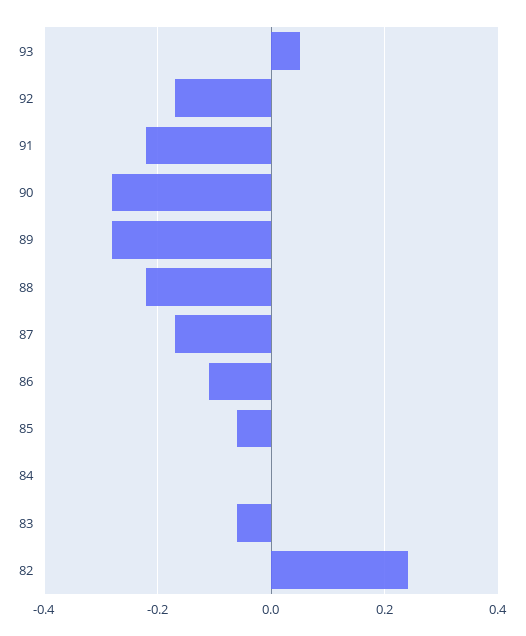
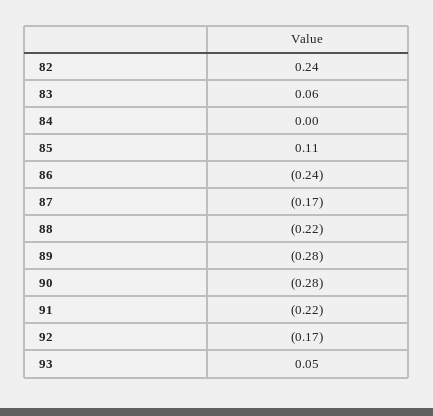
86: -0.1 -> -0.24
85: -0.05 -> 0.11
83: -0.05 -> 0.06

